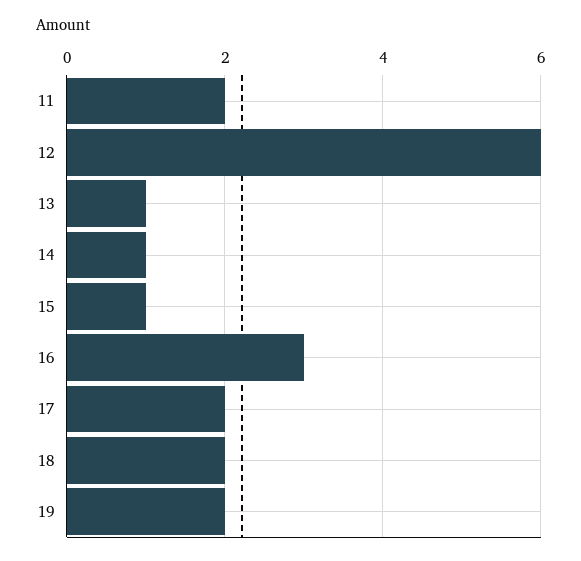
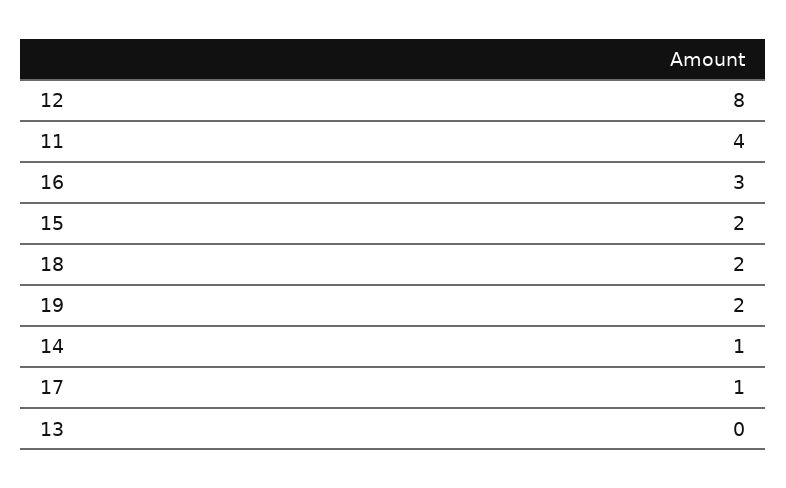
11: 2 -> 4
12: 6 -> 8
13: 1 -> 0
15: 1 -> 2
17: 2 -> 1

